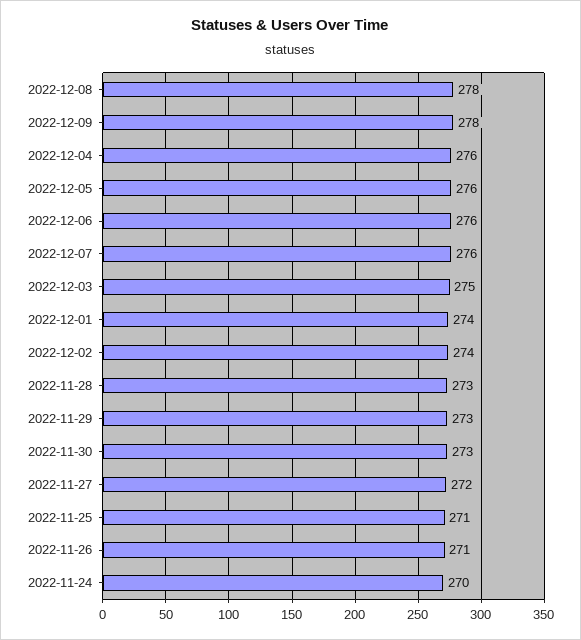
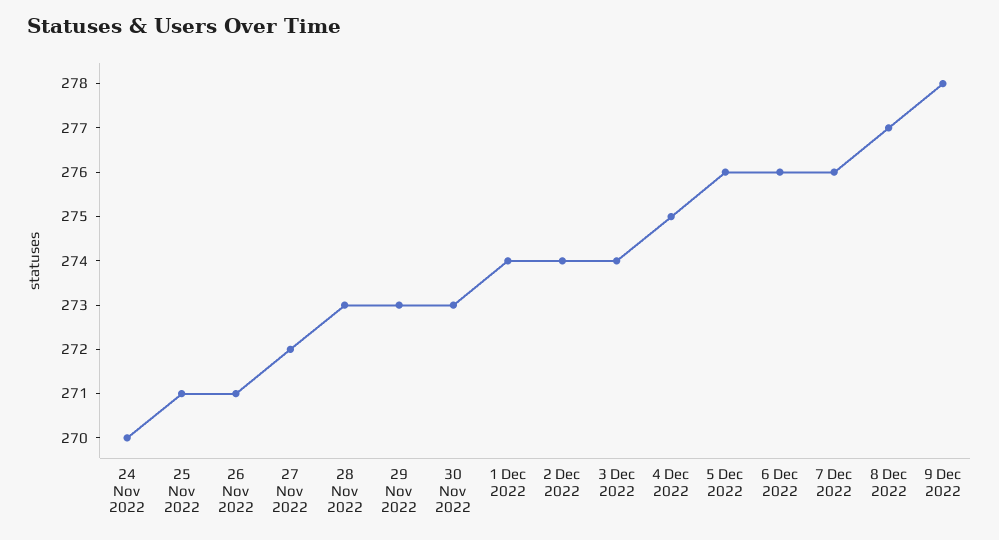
2022-12-08: 278 -> 277
2022-12-04: 276 -> 275
2022-12-03: 275 -> 274

